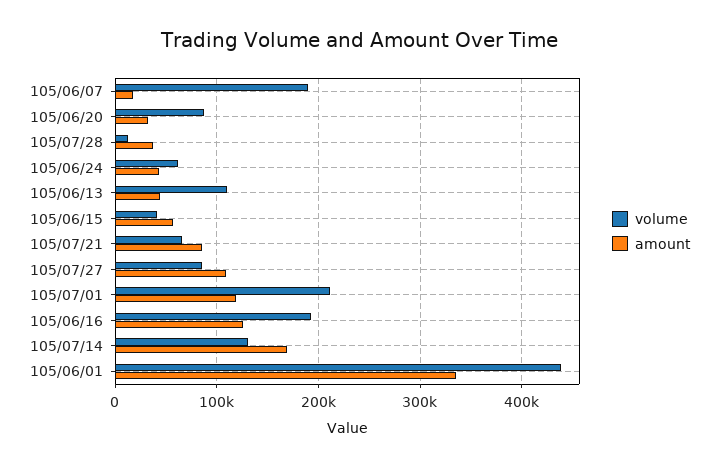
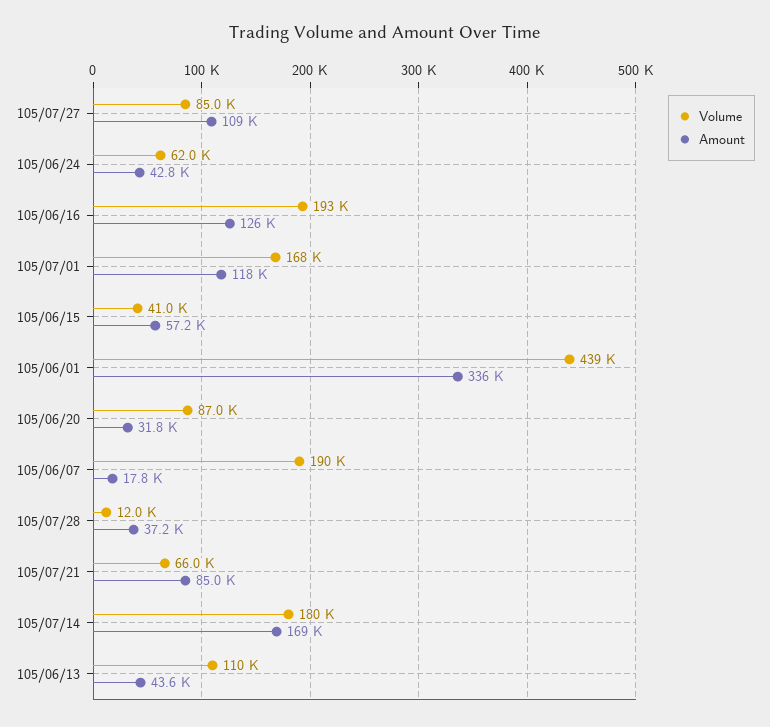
volume, 105/07/01: 210000 -> 168000
volume, 105/07/14: 130000 -> 180000

